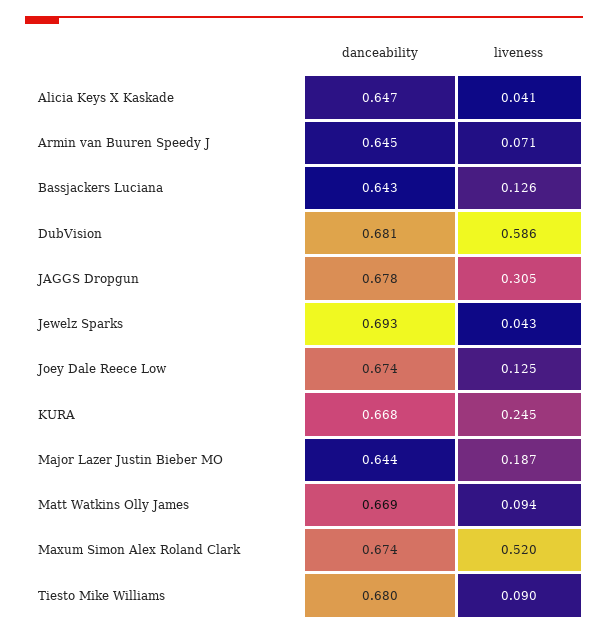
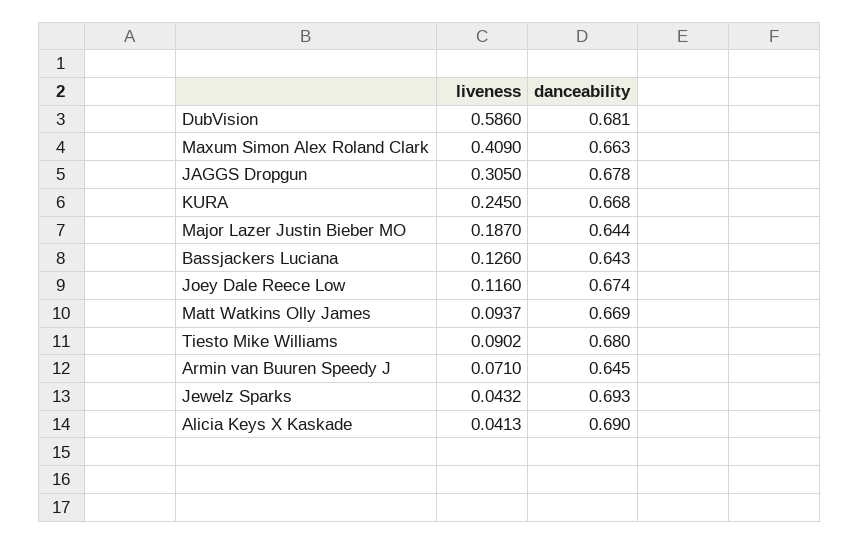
danceability, Alicia Keys X Kaskade: 0.647 -> 0.69
liveness, Joey Dale Reece Low: 0.125 -> 0.116
danceability, Maxum Simon Alex Roland Clark: 0.674 -> 0.663
liveness, Maxum Simon Alex Roland Clark: 0.52 -> 0.409

